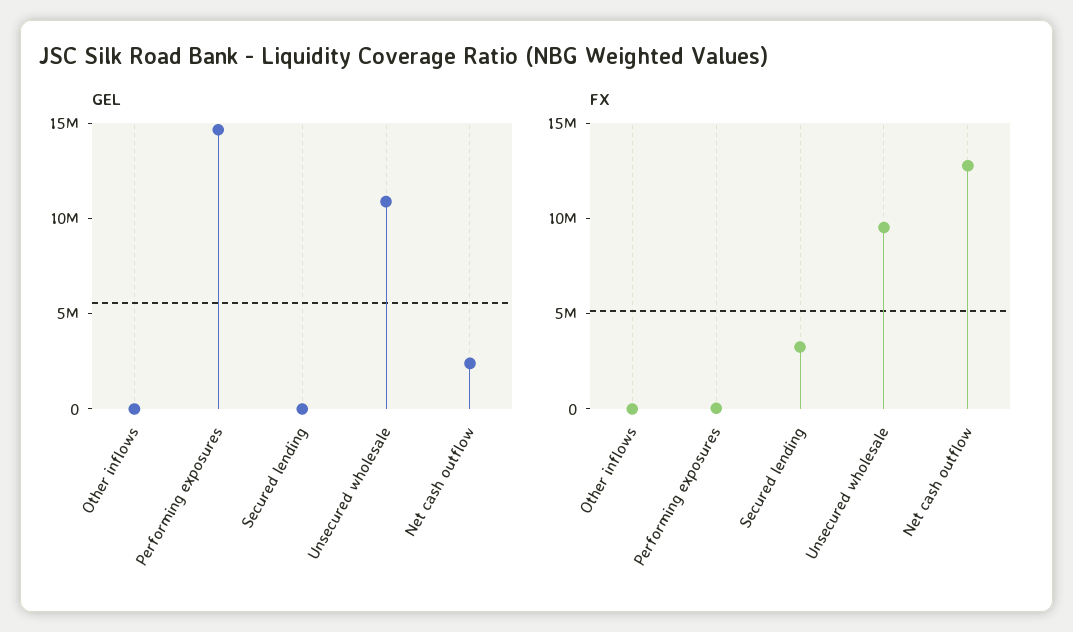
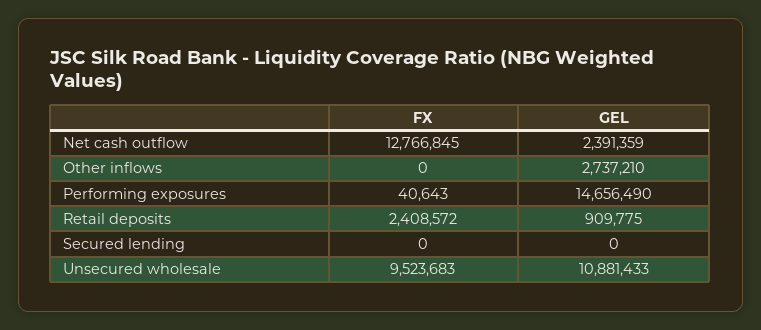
GEL, Other inflows: 0 -> 2737210
FX, Secured lending: 3000000 -> 0
FX, Retail deposits: none -> 2408572
GEL, Retail deposits: none -> 909775

